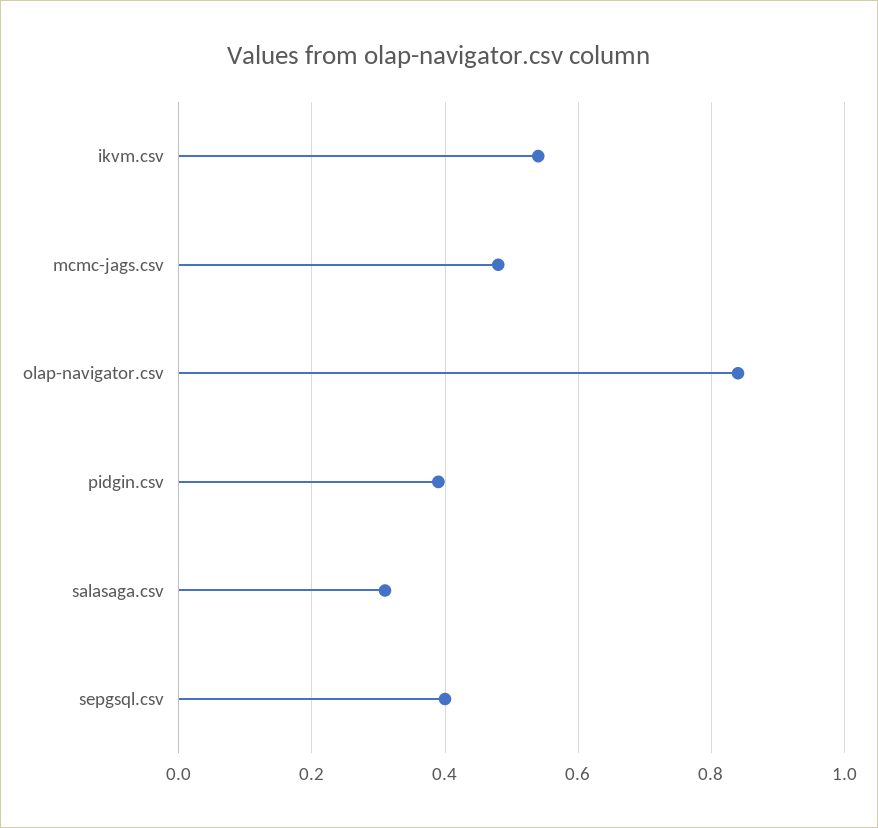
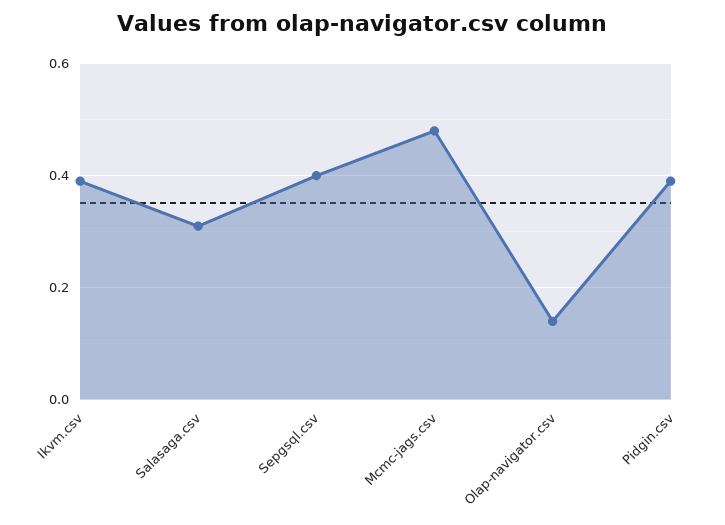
ikvm.csv: 0.55 -> 0.4
olap-navigator.csv: 0.85 -> 0.15

